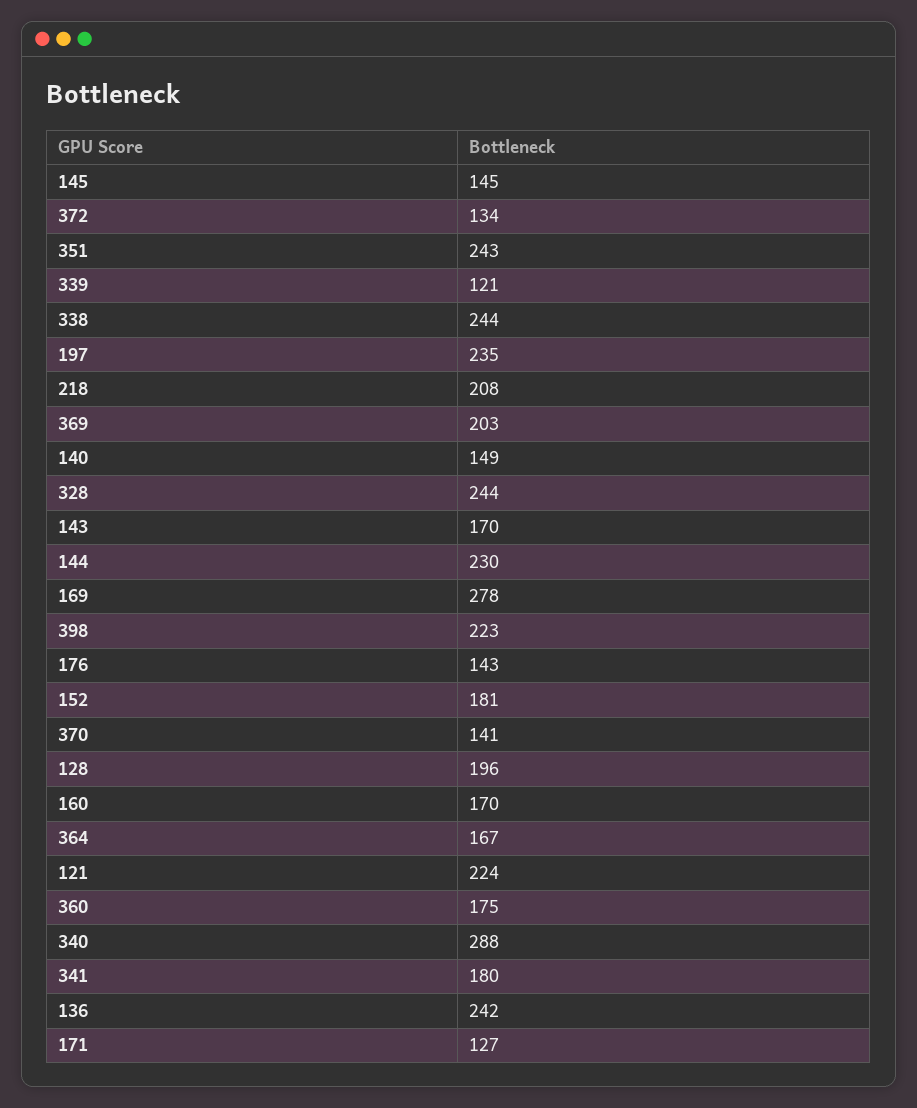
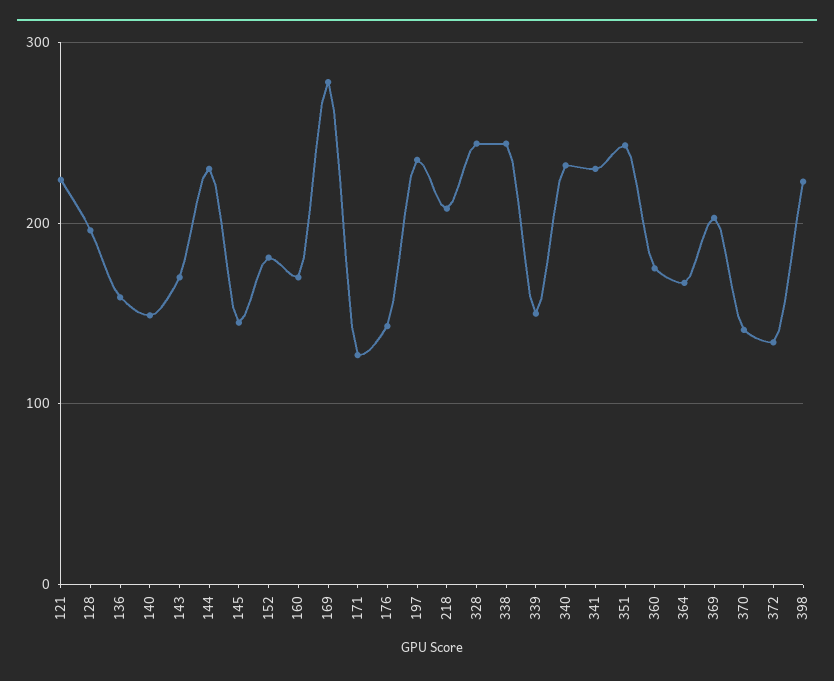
339: 121 -> 150
340: 288 -> 230
341: 180 -> 230
136: 242 -> 160

